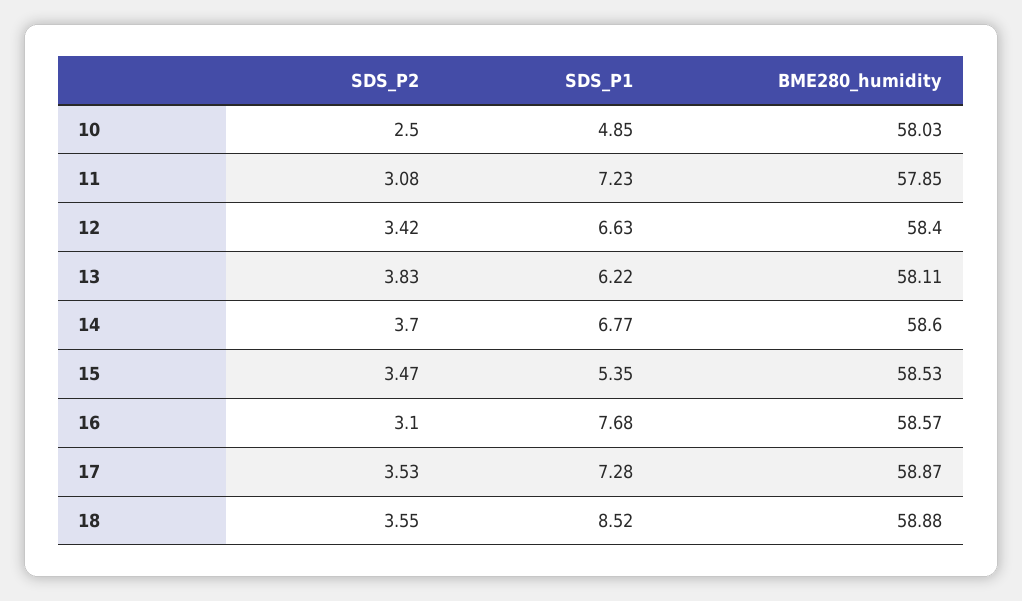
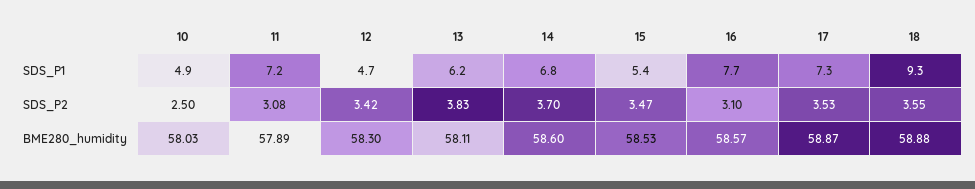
BME280_humidity, 11: 57.85 -> 57.89
SDS_P1, 12: 6.63 -> 4.7
BME280_humidity, 12: 58.4 -> 58.3
SDS_P1, 18: 8.52 -> 9.3

